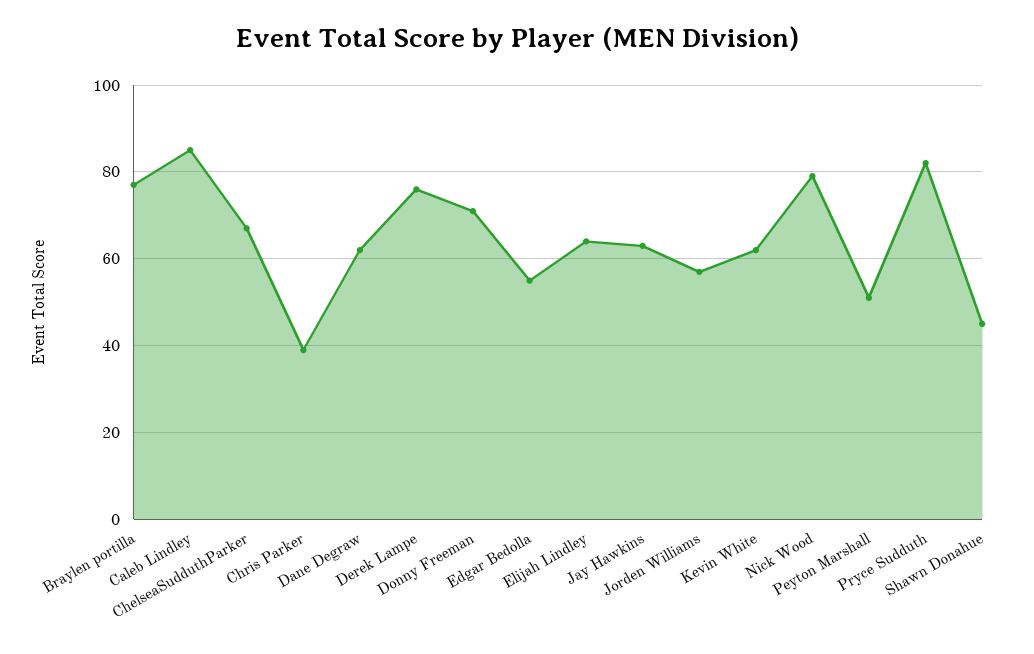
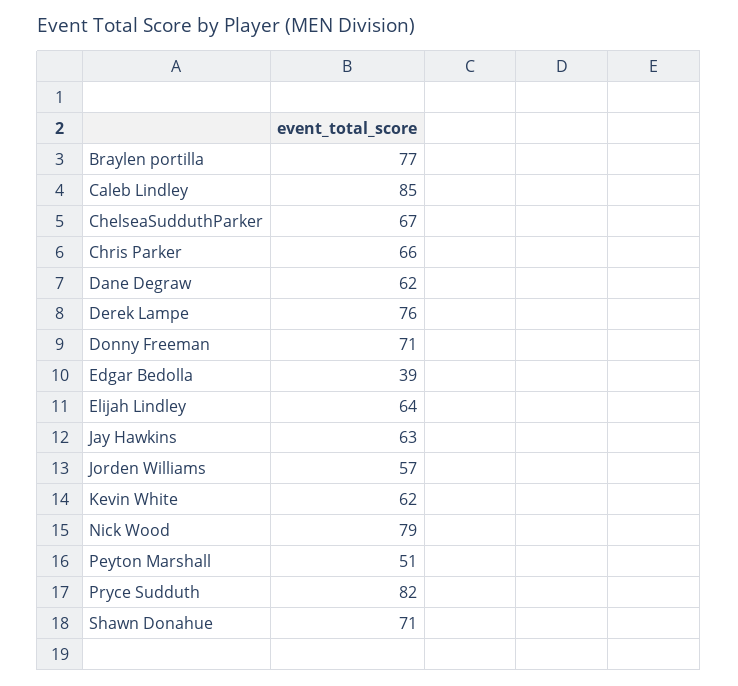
Chris Parker: 40 -> 66
Edgar Bedolla: 55 -> 39
Shawn Donahue: 45 -> 71

